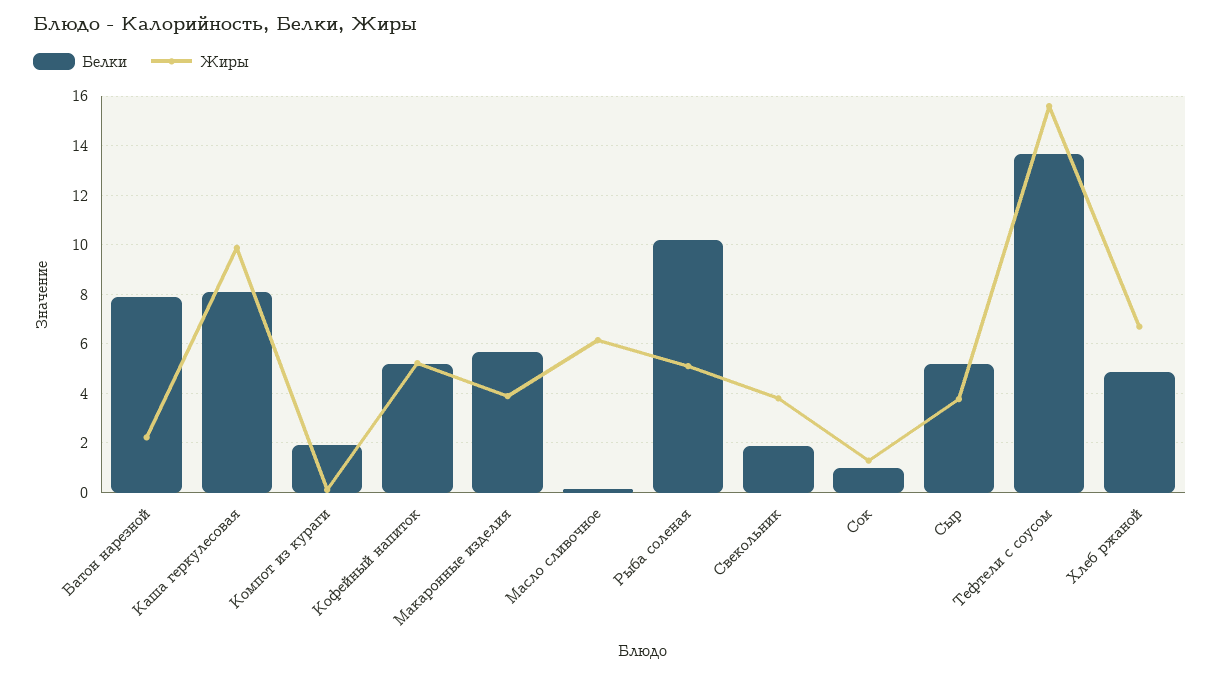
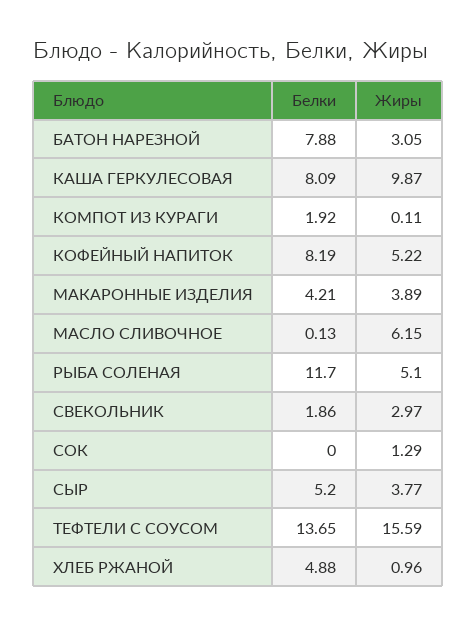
Жиры, Батон нарезной: 2.25 -> 3.05
Белки, Кофейный напиток: 5.25 -> 8.19
Белки, Макаронные изделия: 5.75 -> 4.21
Белки, Рыба соленая: 10.25 -> 11.7
Жиры, Свекольник: 3.75 -> 2.97
Белки, Сок: 1 -> 0
Жиры, Хлеб ржаной: 6.75 -> 0.96

